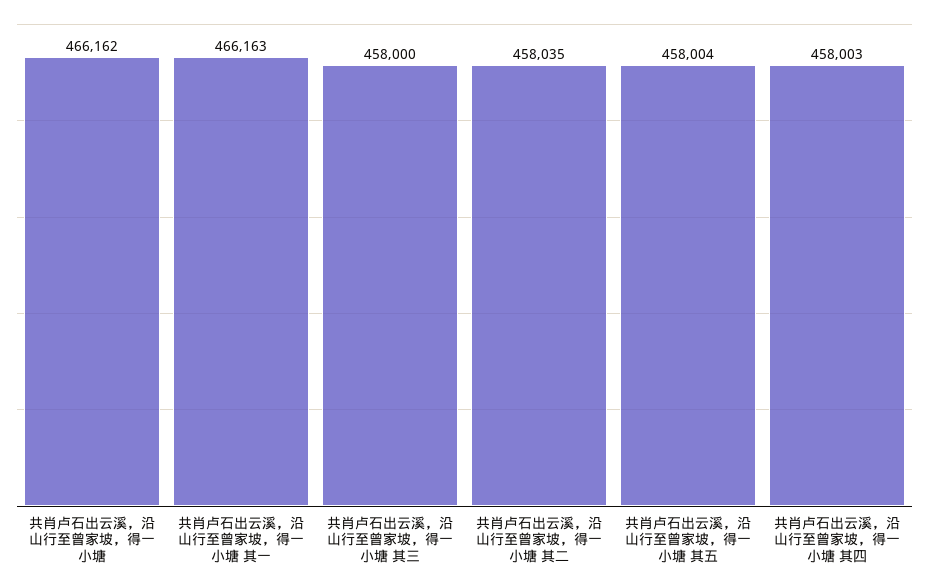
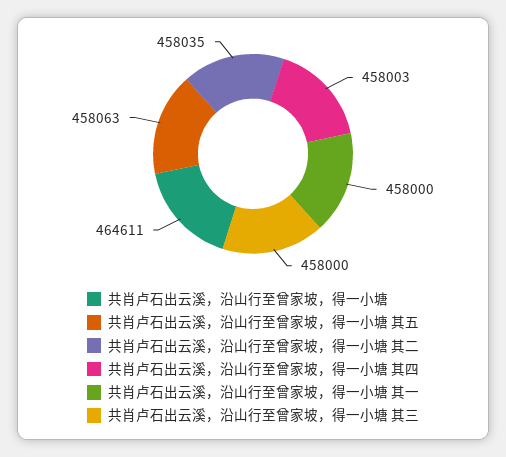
共肖卢石出云溪，沿山行至曾家坡，得一小塘: 466162 -> 464611
共肖卢石出云溪，沿山行至曾家坡，得一小塘 其一: 466163 -> 458000
共肖卢石出云溪，沿山行至曾家坡，得一小塘 其五: 458004 -> 458063

